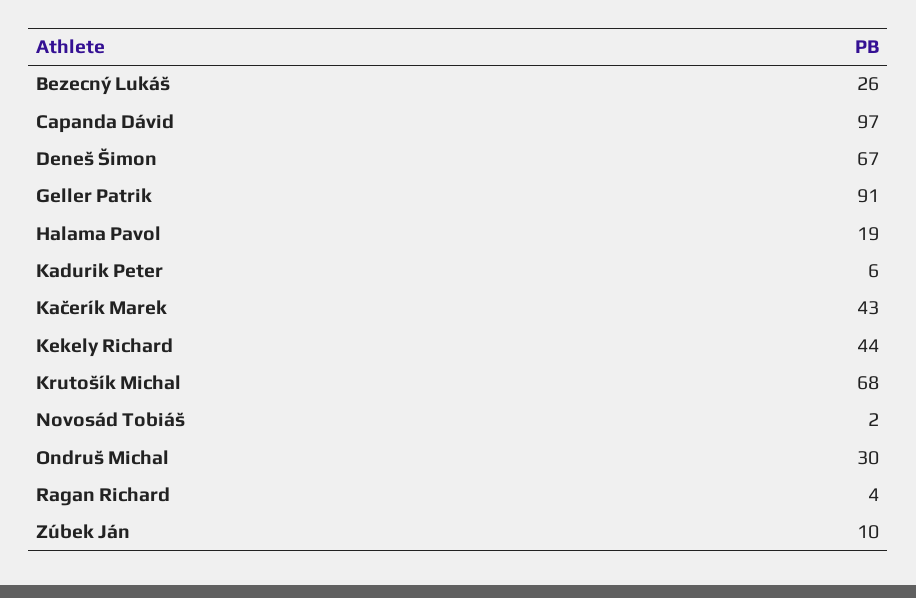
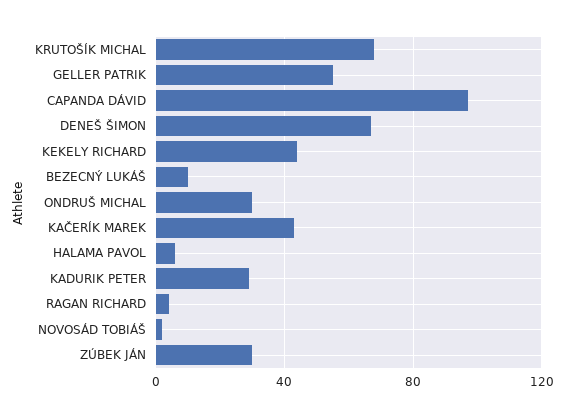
Bezecný Lukáš: 26 -> 10
Geller Patrik: 91 -> 55
Halama Pavol: 19 -> 5
Kadurik Peter: 6 -> 30
Zúbek Ján: 10 -> 30

